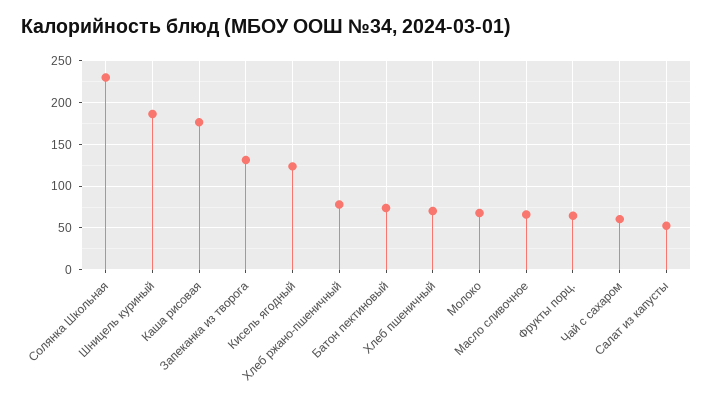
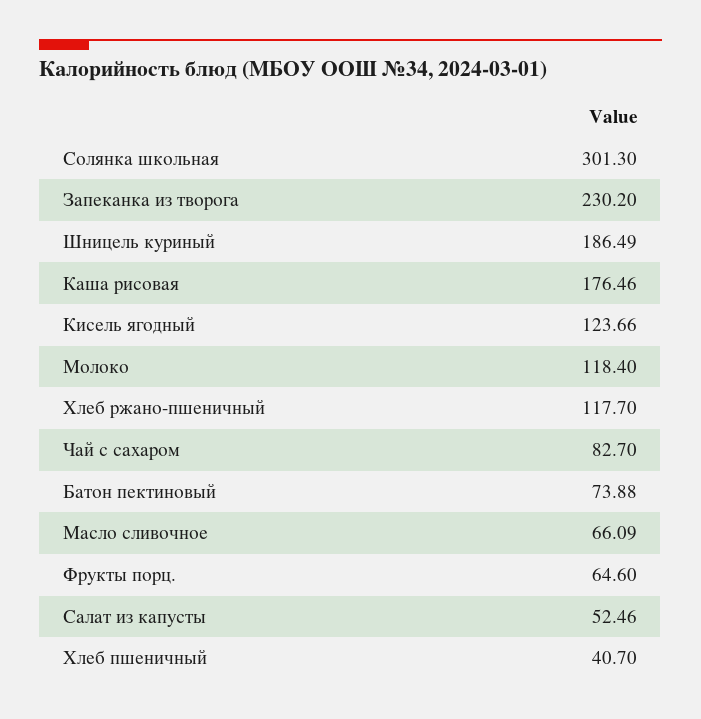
Солянка Школьная: 230 -> 301.3
Запеканка из творога: 130 -> 230.2
Хлеб ржано-пшеничный: 80 -> 117.7
Хлеб пшеничный: 70 -> 40.7
Молоко: 70 -> 118.4
Чай с сахаром: 60 -> 82.7

